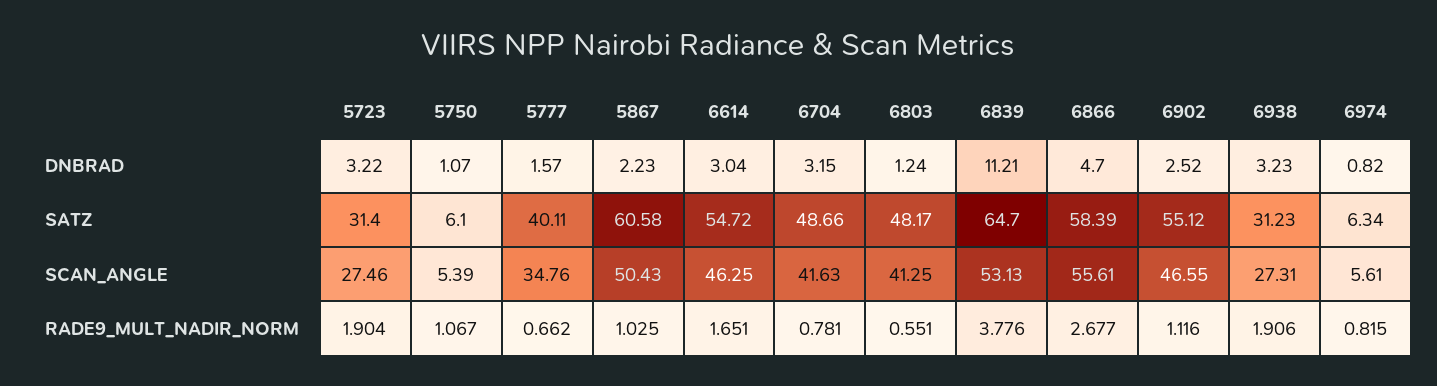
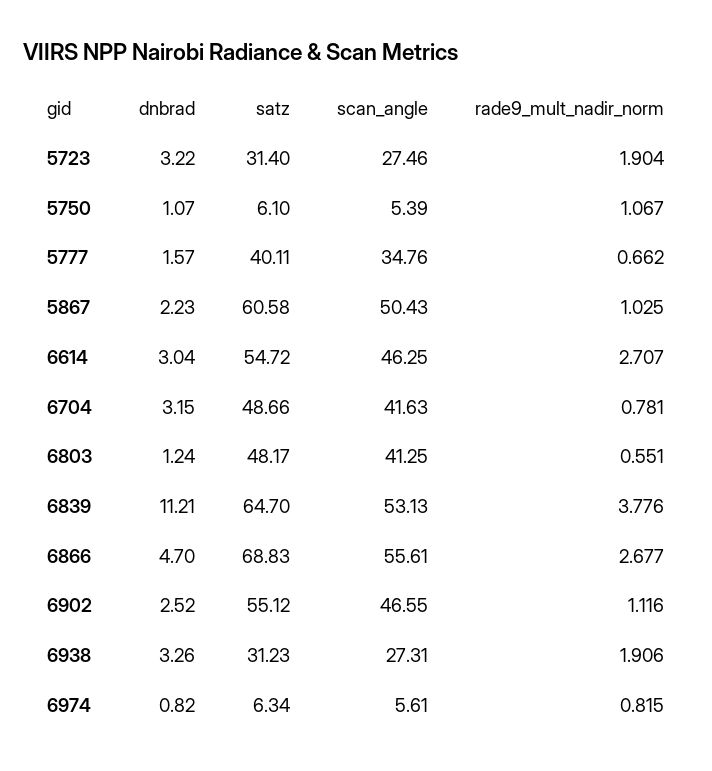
6938, DNBRAD: 3.23 -> 3.26
6866, SATZ: 58.39 -> 68.83
6614, RADE9_MULT_NADIR_NORM: 1.651 -> 2.707

